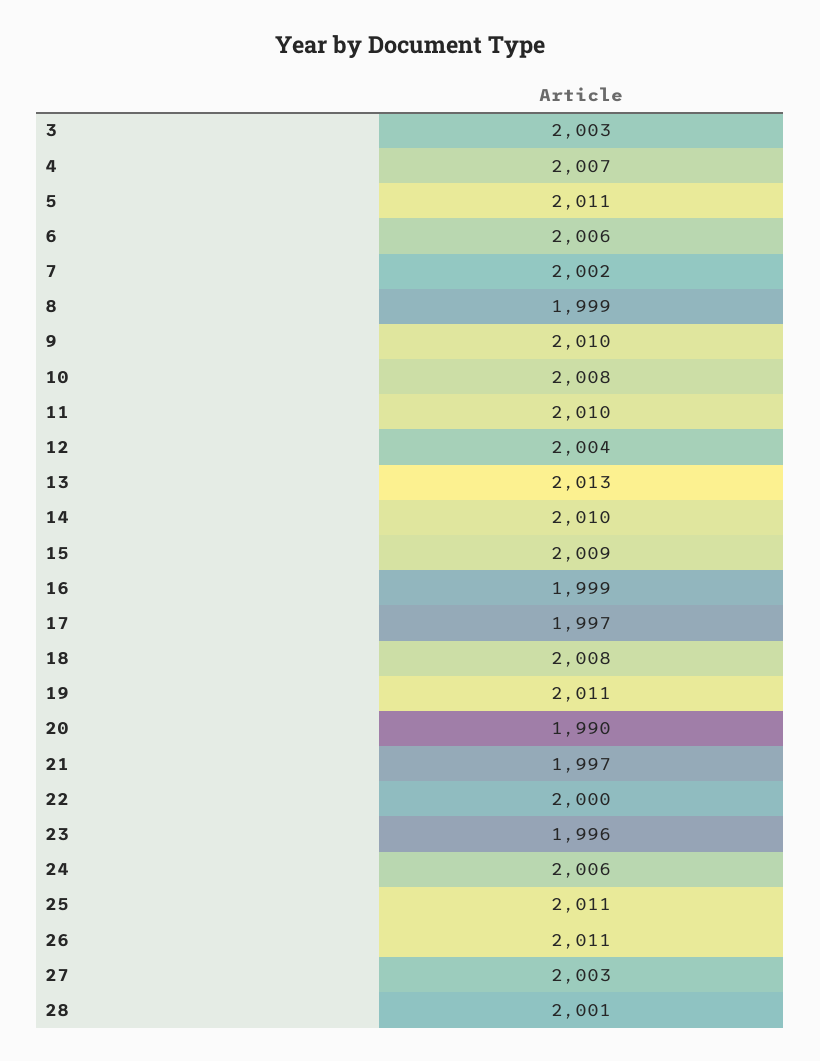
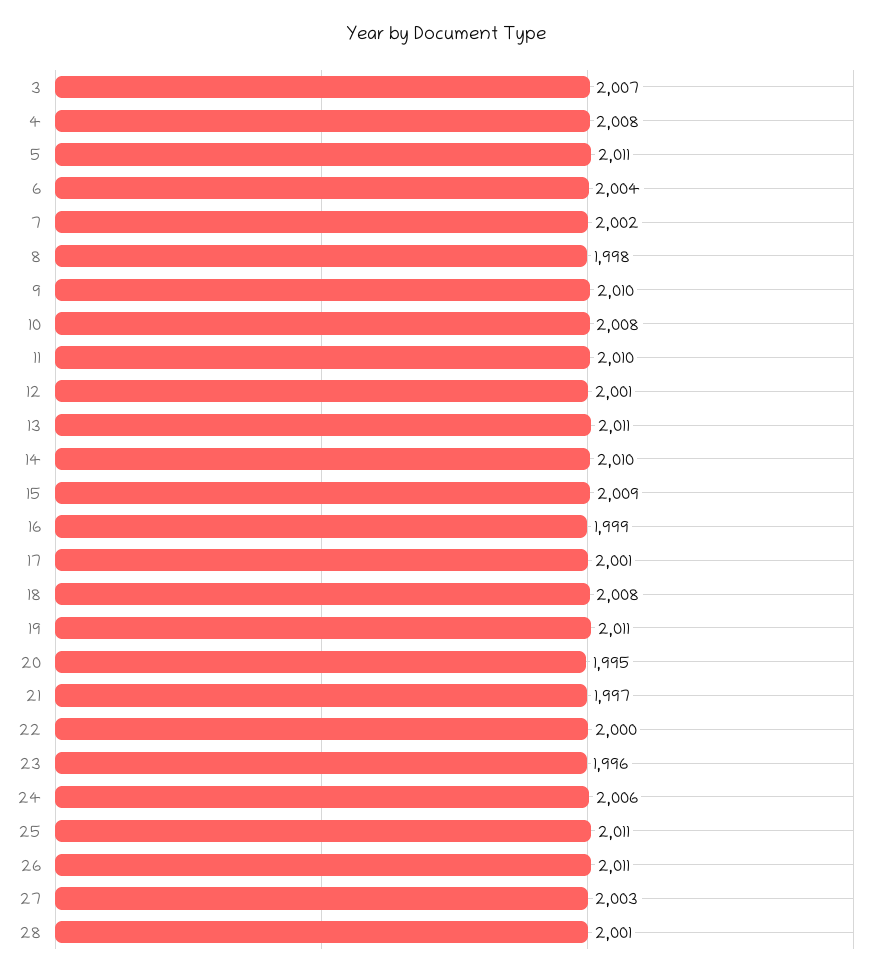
3: 2003 -> 2007
4: 2007 -> 2008
6: 2006 -> 2004
8: 1999 -> 1998
12: 2004 -> 2001
13: 2013 -> 2011
17: 1997 -> 2001
20: 1990 -> 1995

